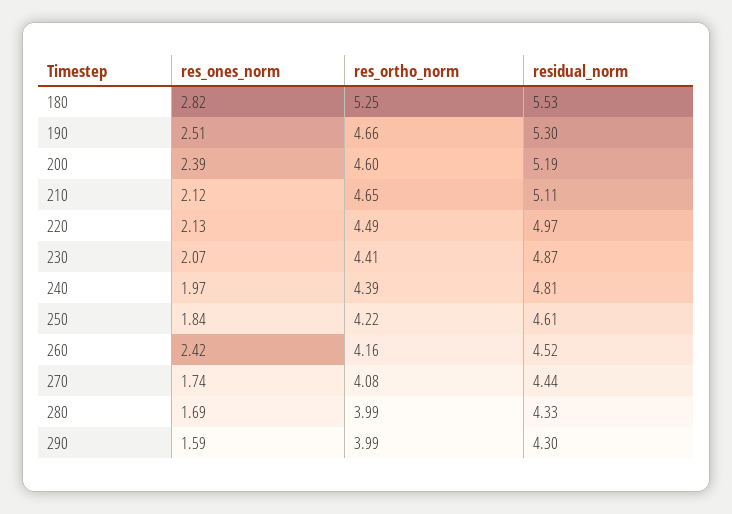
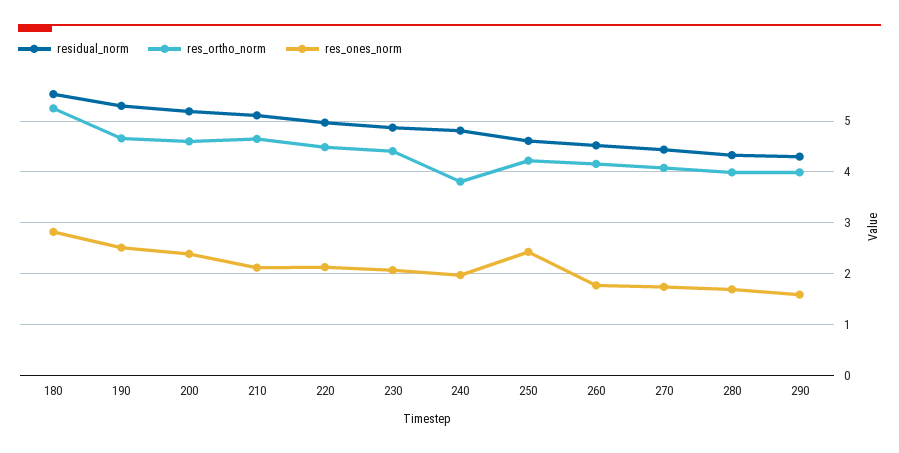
res_ortho_norm, 240: 4.39 -> 3.8
res_ones_norm, 250: 1.84 -> 2.4
res_ones_norm, 260: 2.42 -> 1.8

